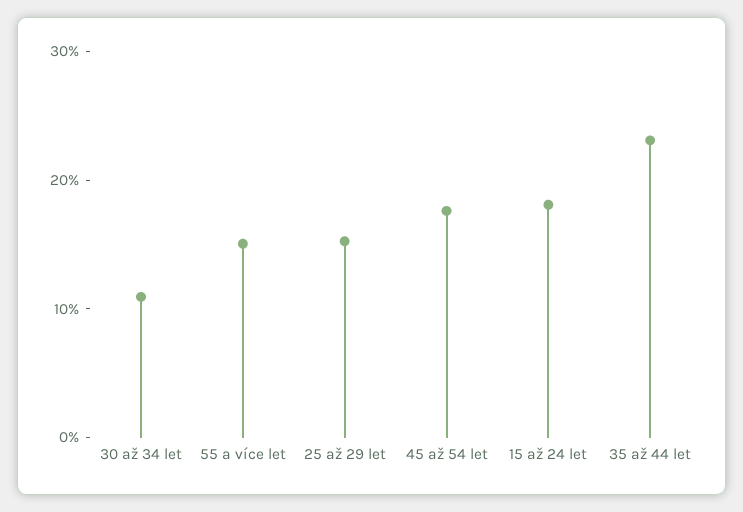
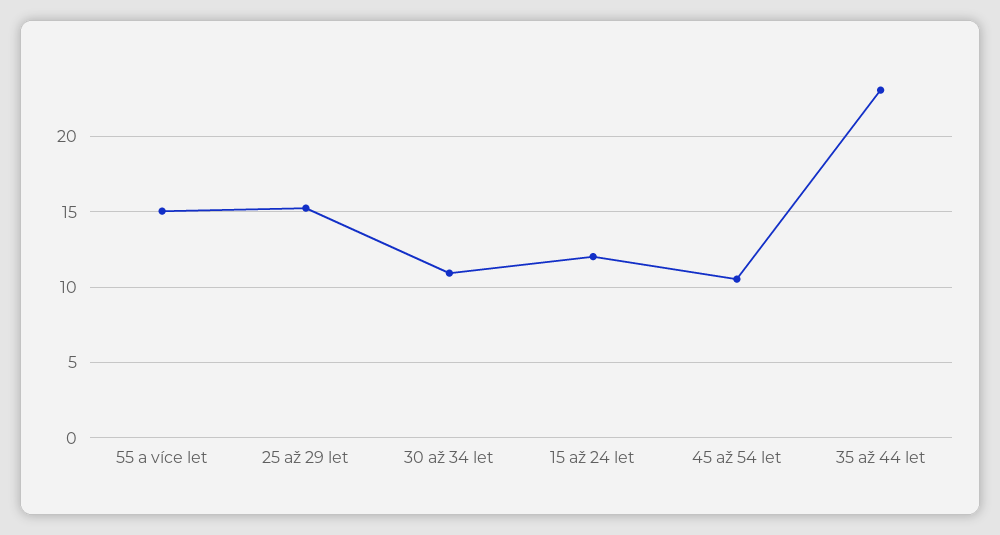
45 až 54 let: 18 -> 10.5
15 až 24 let: 18 -> 12

